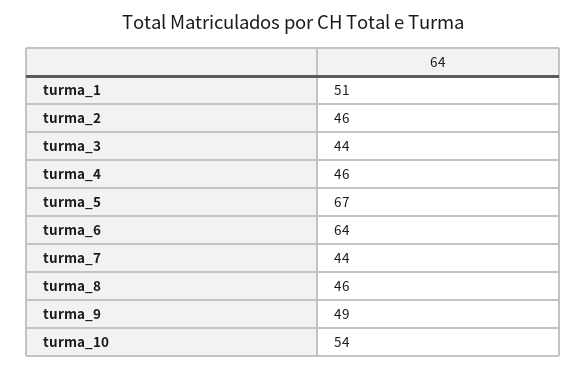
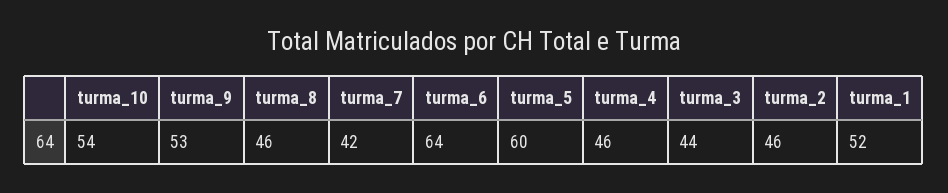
turma_1: 51 -> 52
turma_5: 67 -> 60
turma_7: 44 -> 42
turma_9: 49 -> 53

